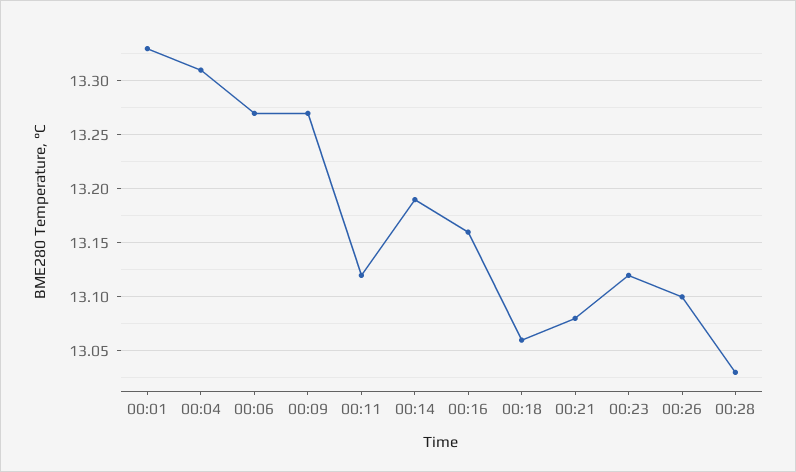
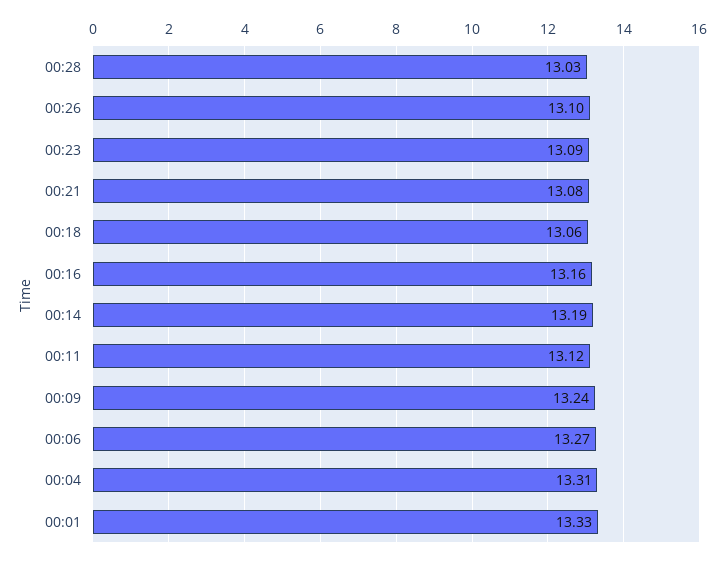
00:09: 13.27 -> 13.24
00:23: 13.12 -> 13.09

